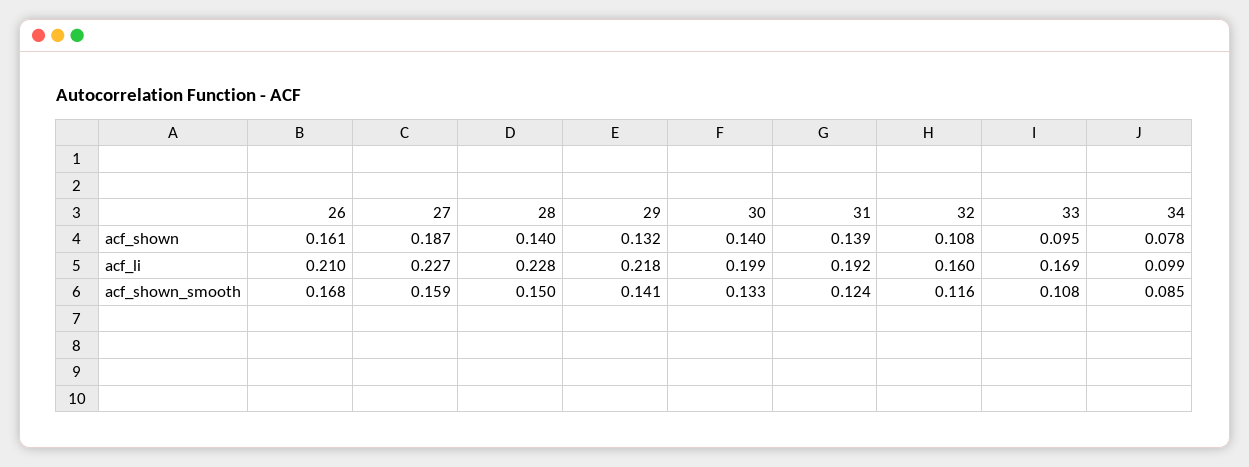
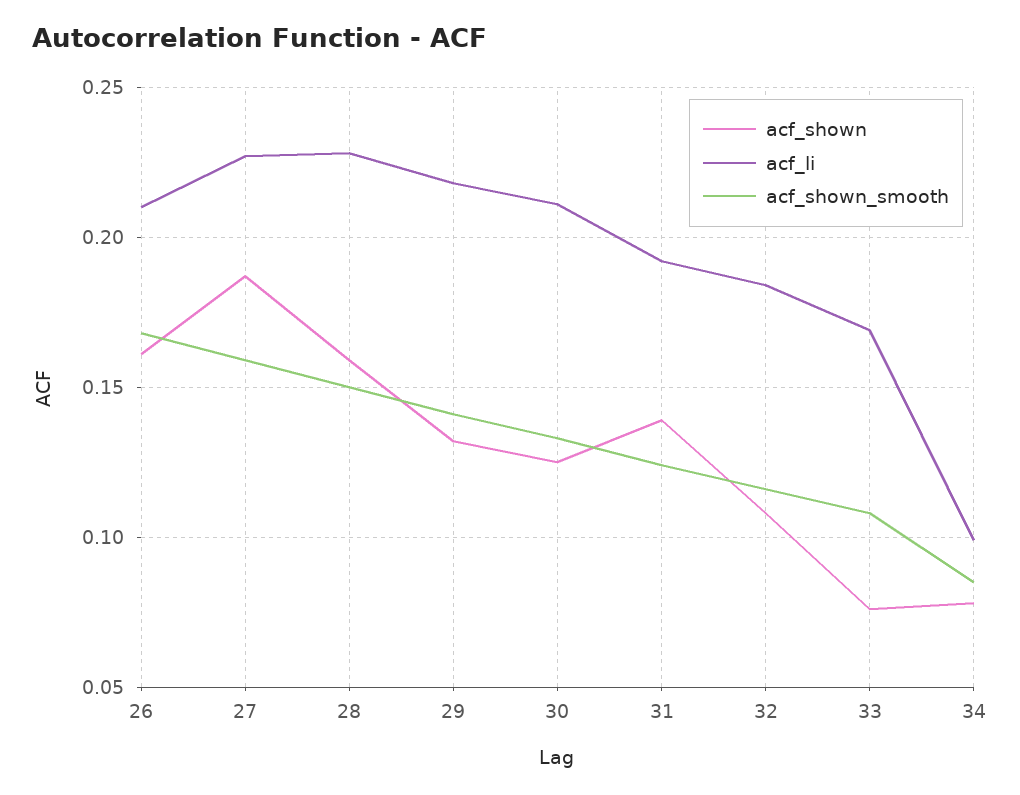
acf_shown, 28: 0.14 -> 0.16
acf_shown, 30: 0.14 -> 0.125
acf_shown, 33: 0.095 -> 0.075
acf_li, 30: 0.199 -> 0.21
acf_li, 32: 0.16 -> 0.185

